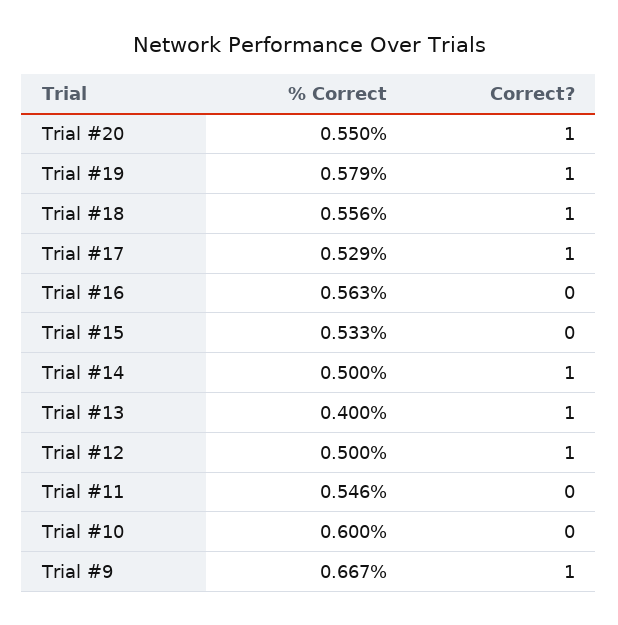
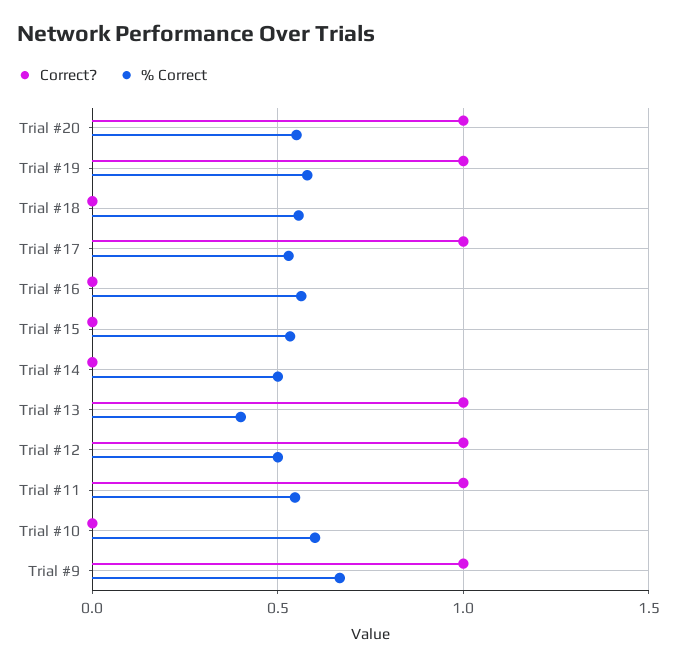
Correct?, Trial #18: 1 -> 0
Correct?, Trial #14: 1 -> 0
Correct?, Trial #11: 0 -> 1

